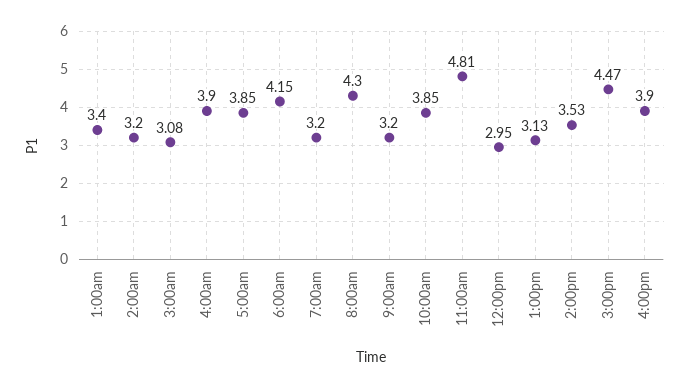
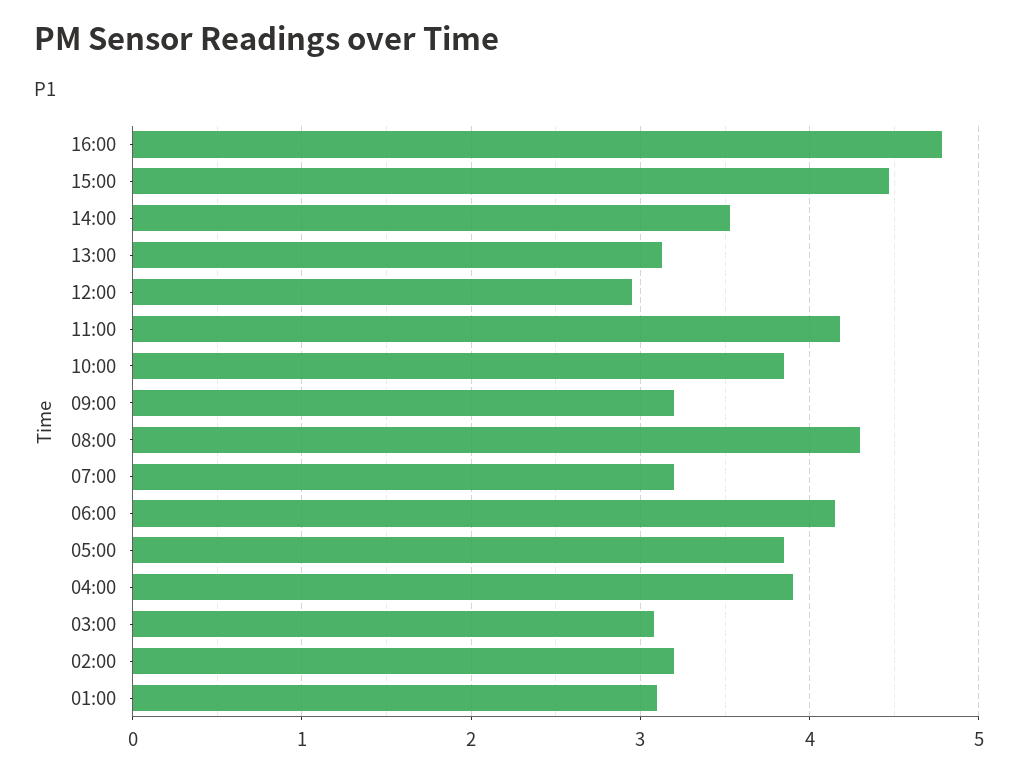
1:00am: 3.4 -> 3.1
11:00am: 4.81 -> 4.2
4:00pm: 3.9 -> 4.8

